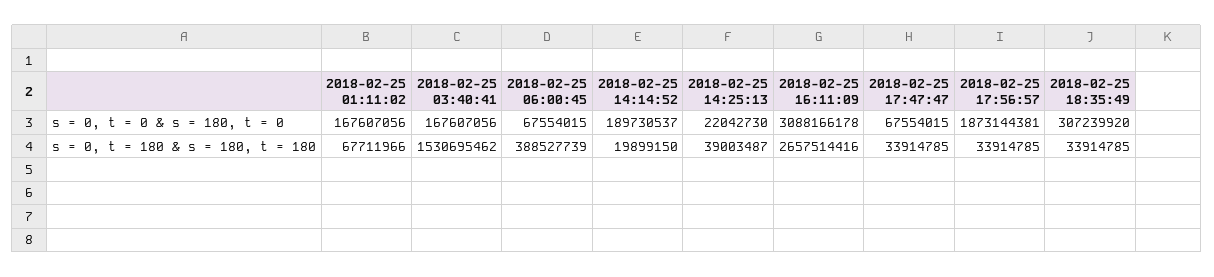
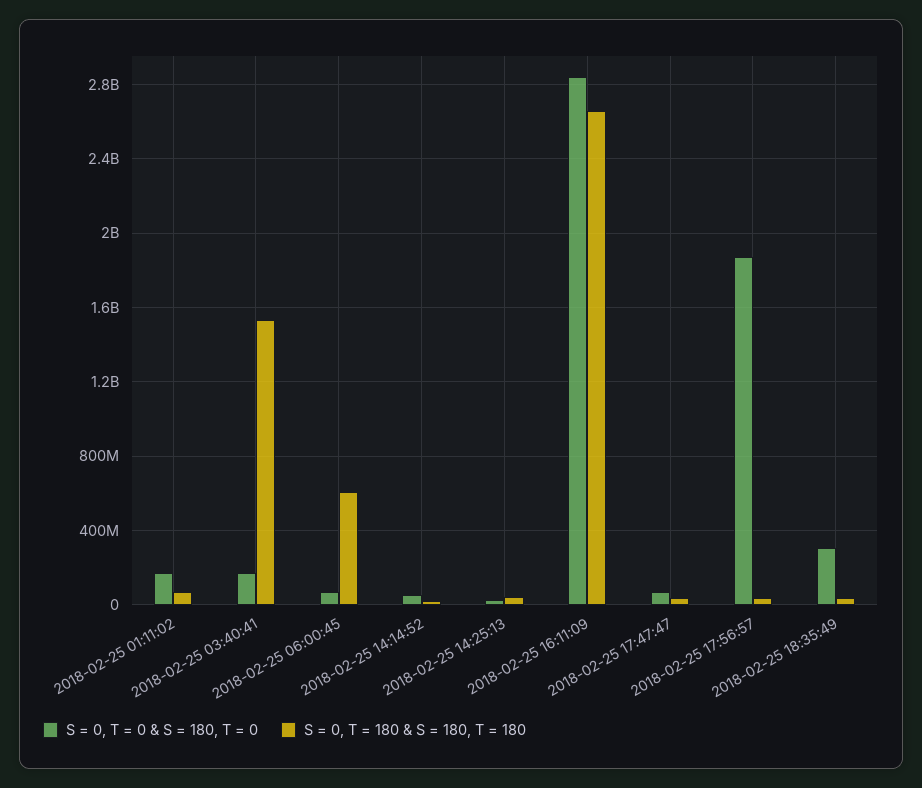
s = 0, t = 0 & s = 180, t = 0, 2018-02-25 14:14:52: 189730537 -> 50000000
s = 0, t = 0 & s = 180, t = 0, 2018-02-25 16:11:09: 3088166178 -> 2850000000
s = 0, t = 180 & s = 180, t = 180, 2018-02-25 06:00:45: 388527739 -> 600000000

